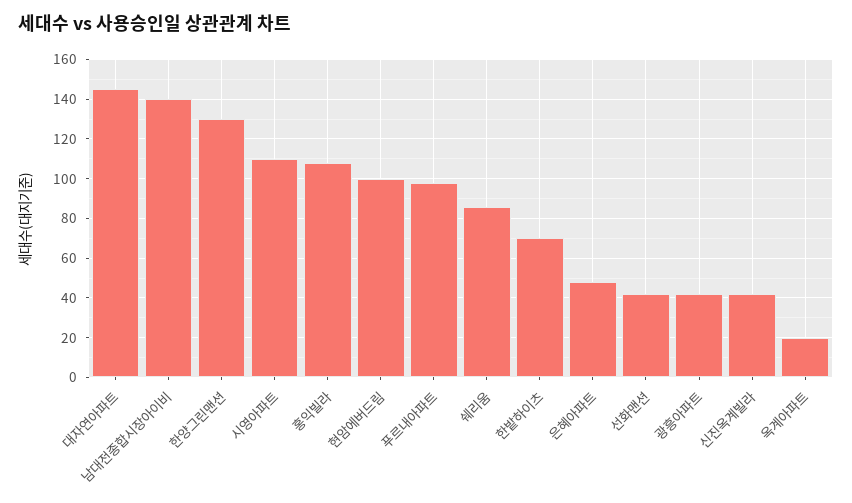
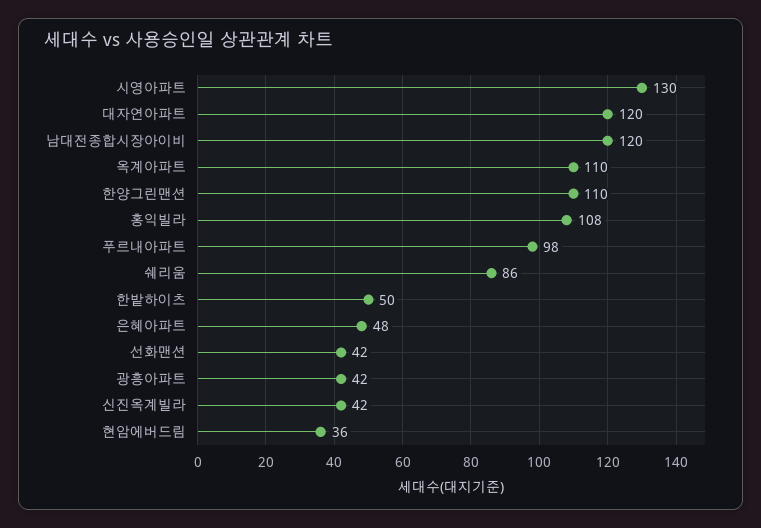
대자연아파트: 145 -> 120
남대전종합시장아이비: 140 -> 120
한양그린맨션: 130 -> 110
시영아파트: 110 -> 130
현암에버드림: 100 -> 36
한밭하이츠: 70 -> 50
옥계아파트: 20 -> 110

